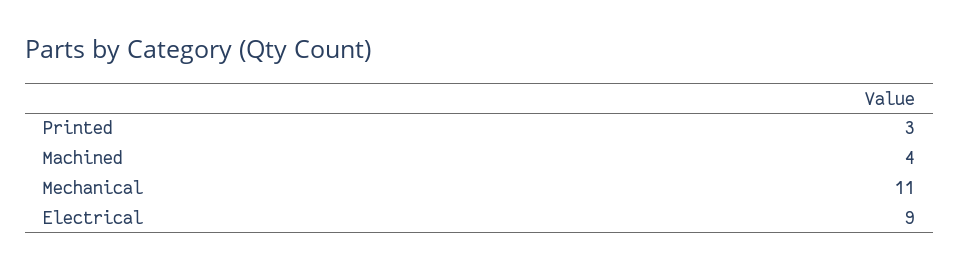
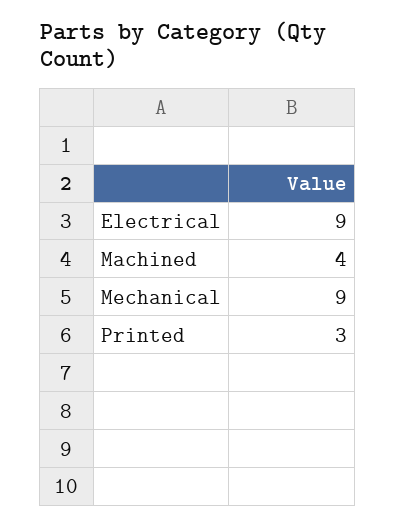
Mechanical: 11 -> 9

